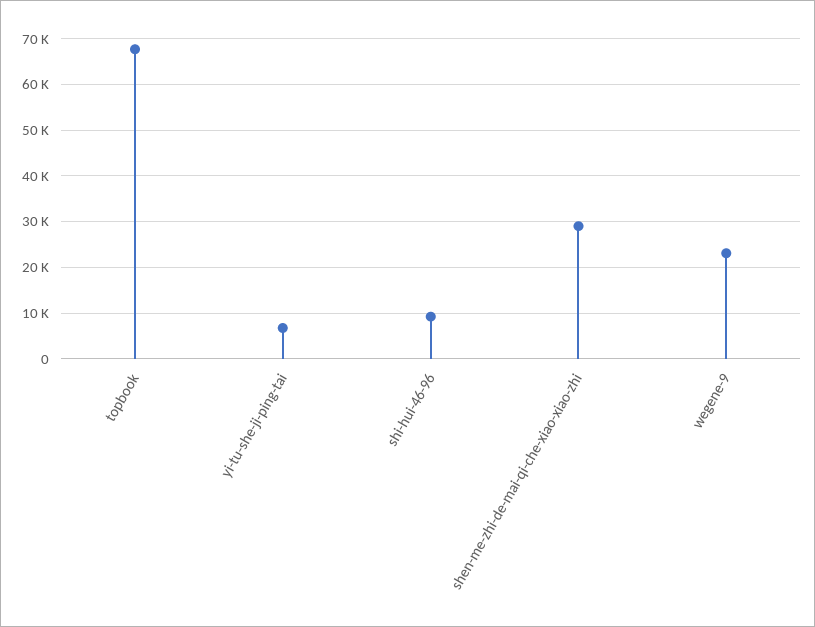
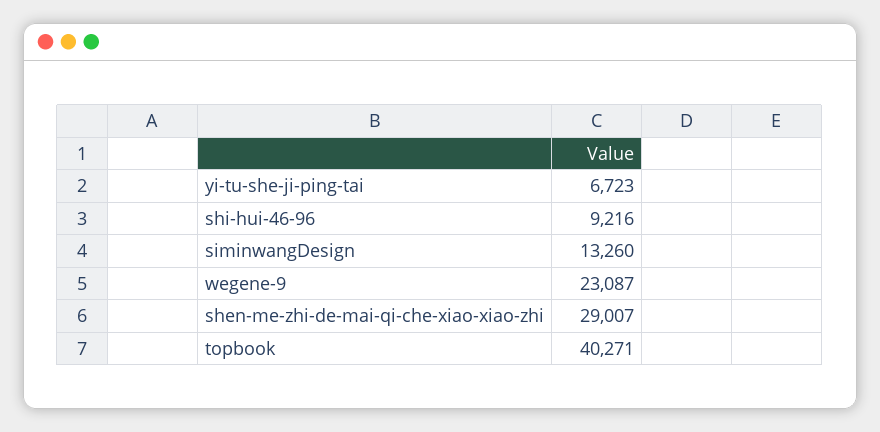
topbook: 68000 -> 40271
siminwangDesign: none -> 13260

